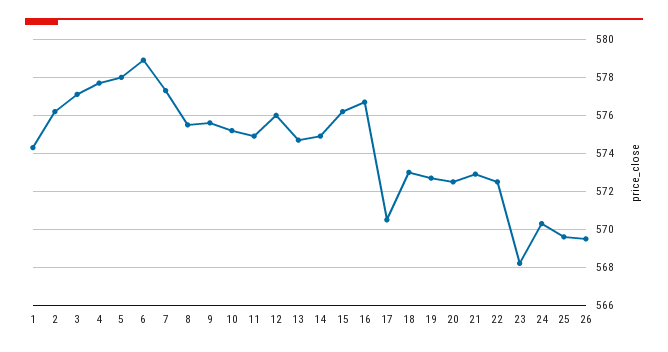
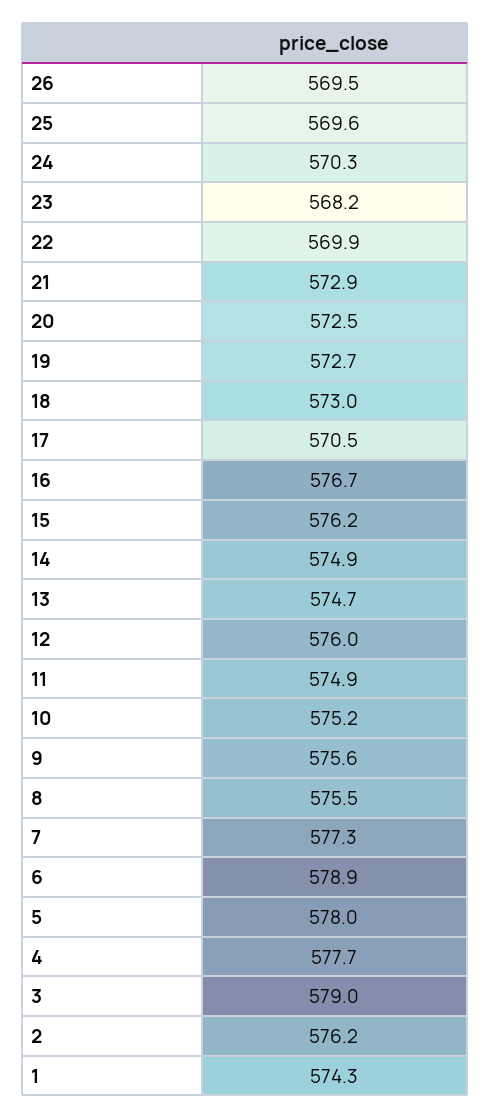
3: 577 -> 579
22: 572.5 -> 569.9

